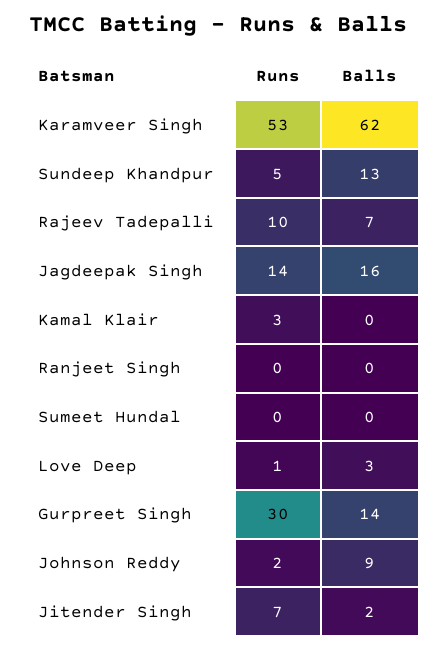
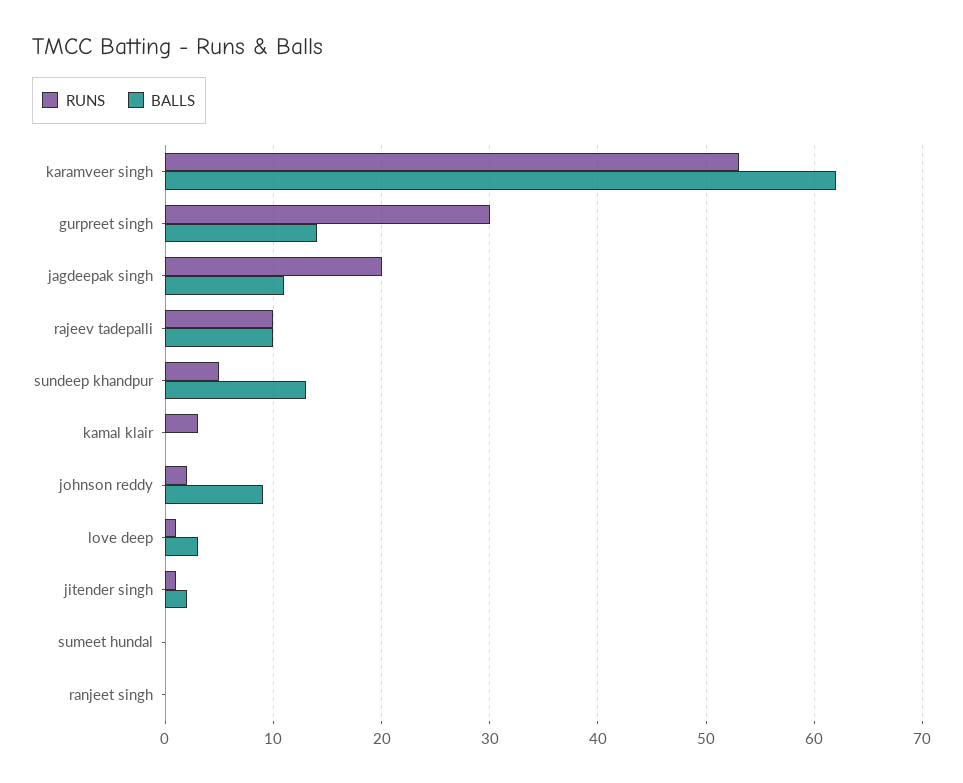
Balls, Rajeev Tadepalli: 7 -> 10
Runs, Jagdeepak Singh: 14 -> 20
Balls, Jagdeepak Singh: 16 -> 11
Runs, Jitender Singh: 7 -> 1

